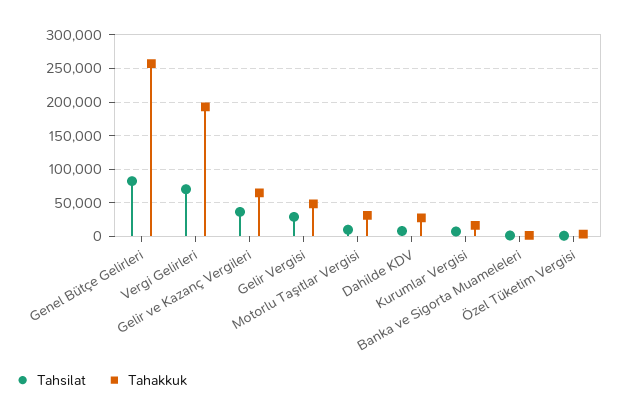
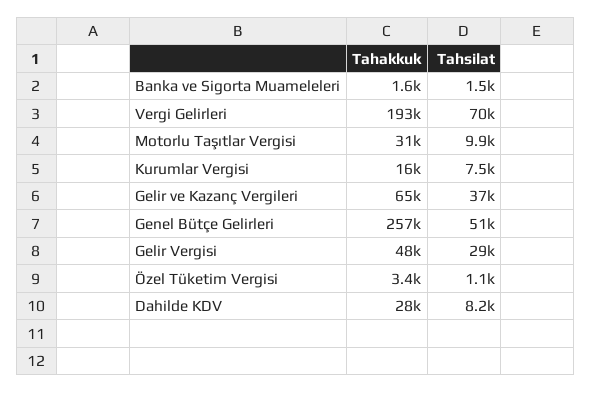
Tahsilat, Genel Bütçe Gelirleri: 80000 -> 51000

